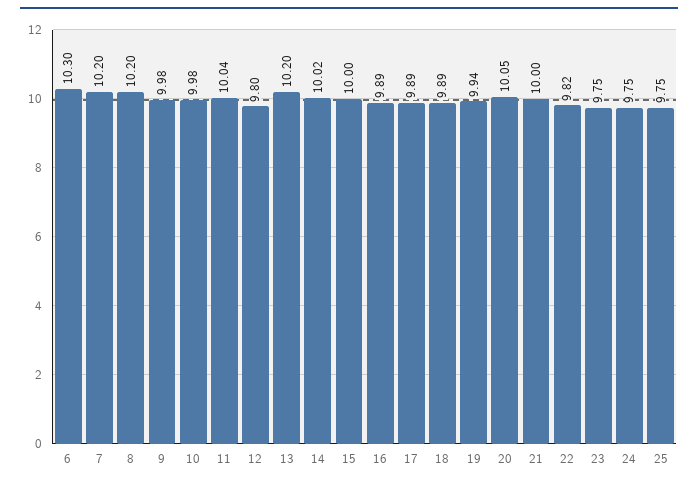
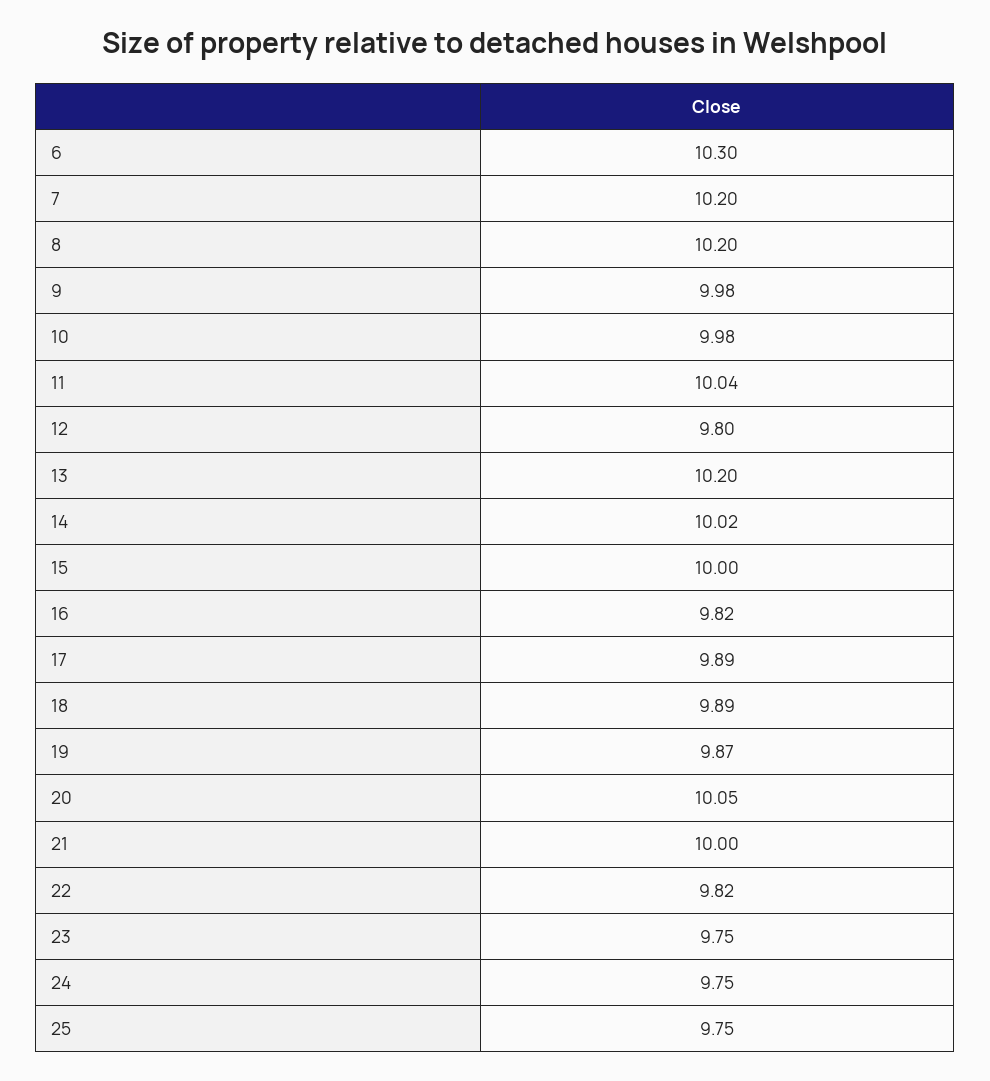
16: 9.89 -> 9.82
19: 9.94 -> 9.87

